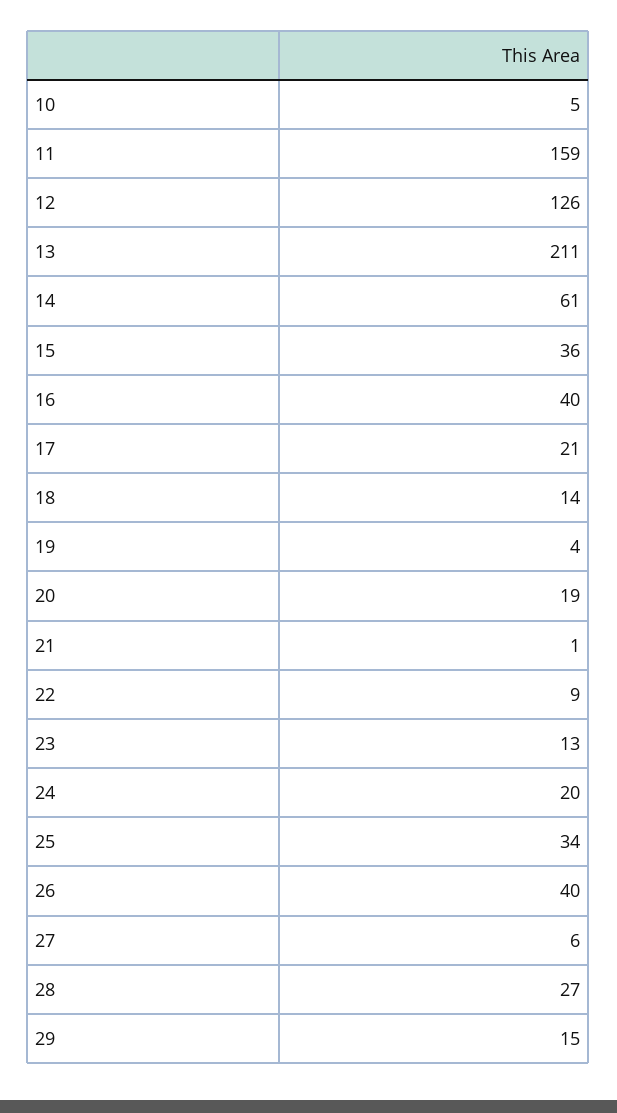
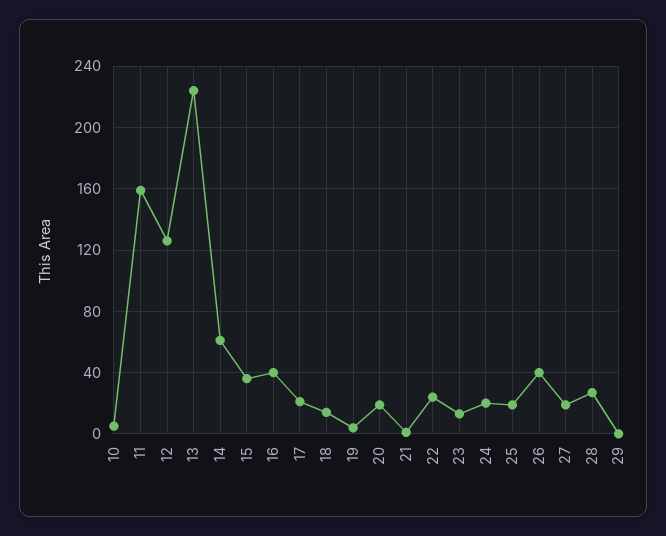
13: 211 -> 225
22: 9 -> 25
25: 34 -> 20
27: 6 -> 20
29: 15 -> 0

